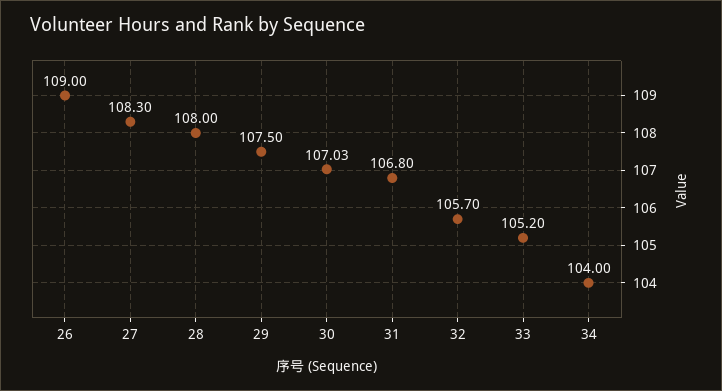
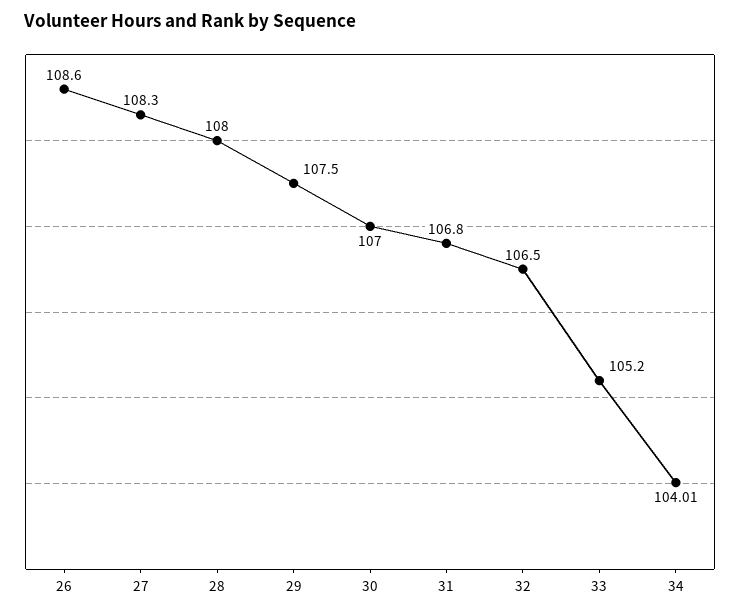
26: 109 -> 108.6
30: 107.03 -> 107
32: 105.7 -> 106.5
34: 104 -> 104.01

